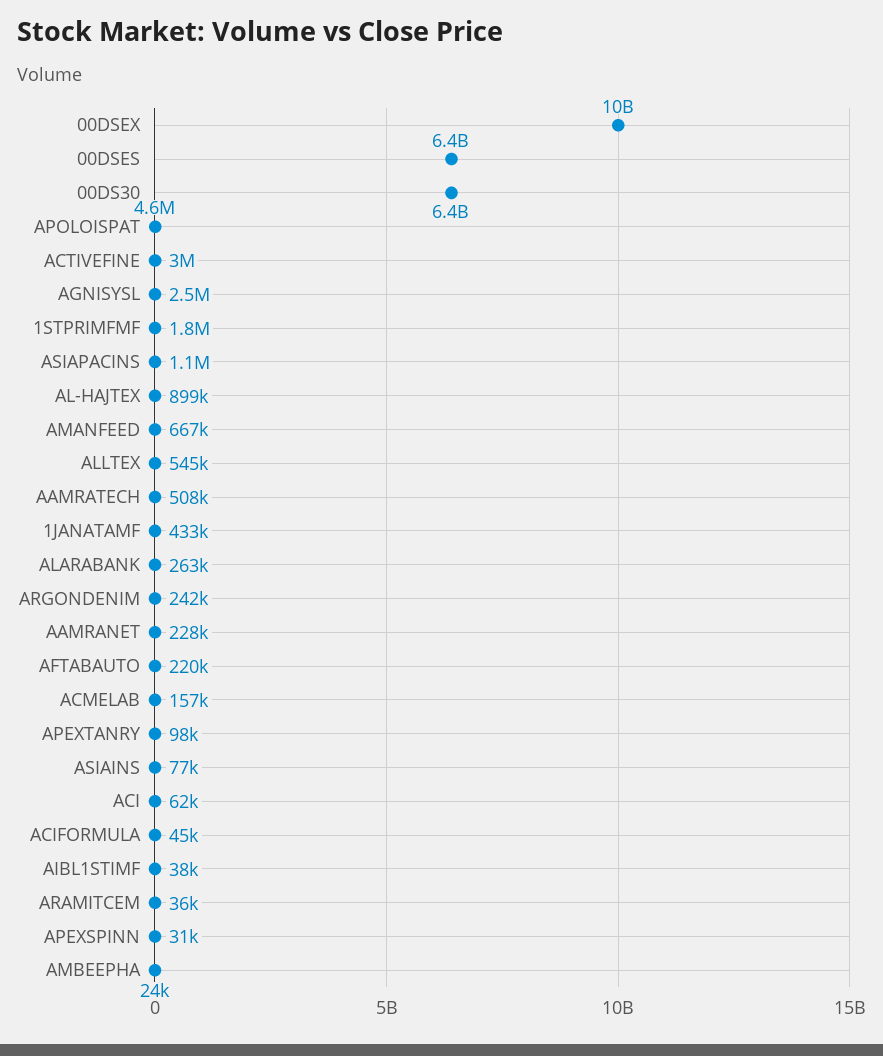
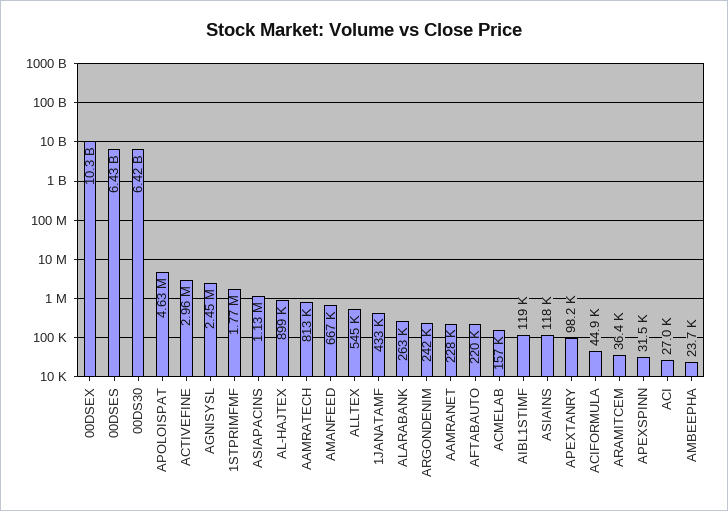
AAMRATECH: 508000 -> 813000
ASIAINS: 77000 -> 118000
ACI: 62000 -> 27000
AIBL1STIMF: 38000 -> 119000

